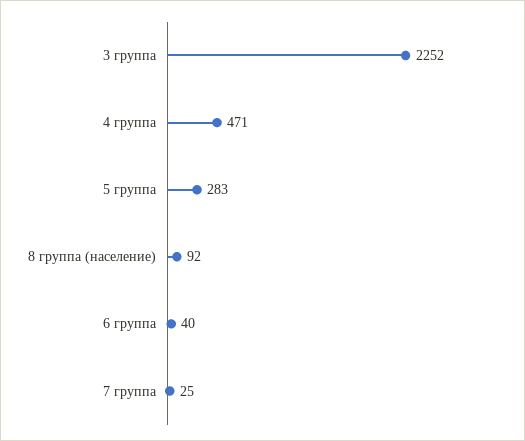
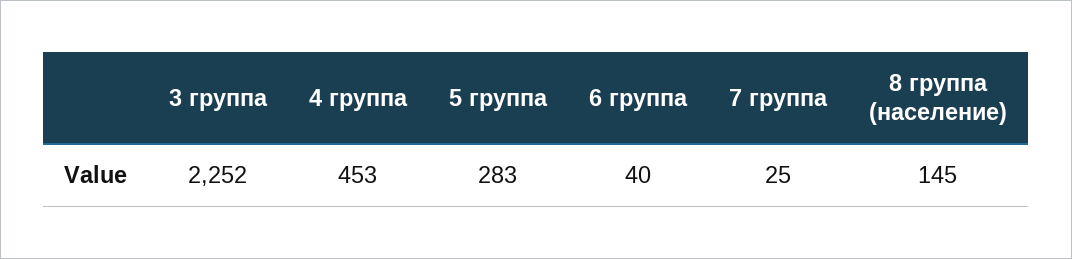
4 группа: 471 -> 453
8 группа (население): 92 -> 145

